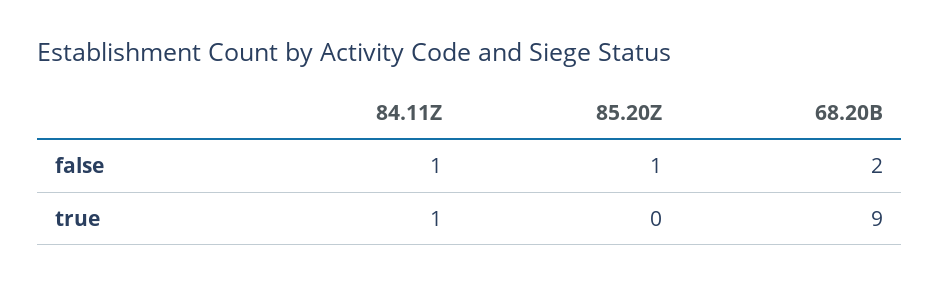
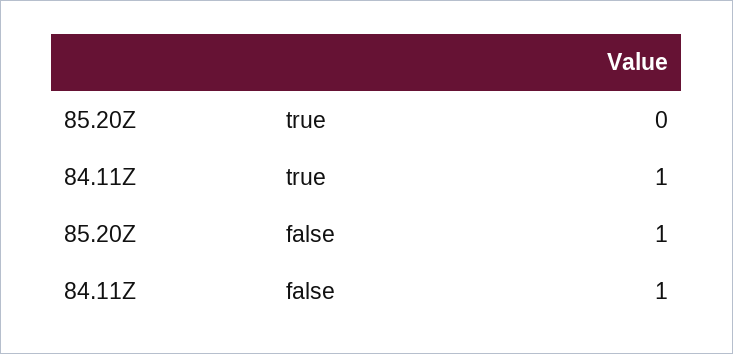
68.20B, false: 2 -> none
68.20B, true: 9 -> none

